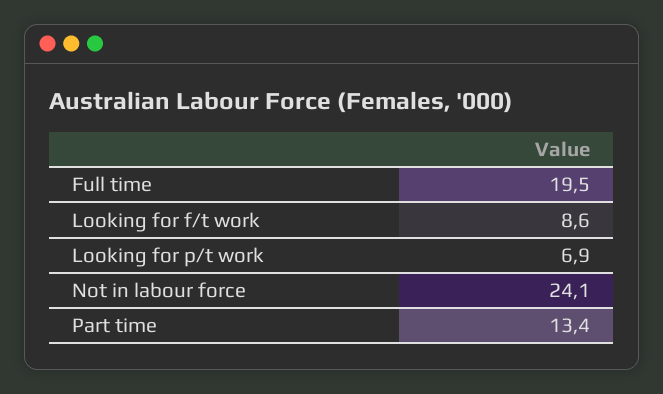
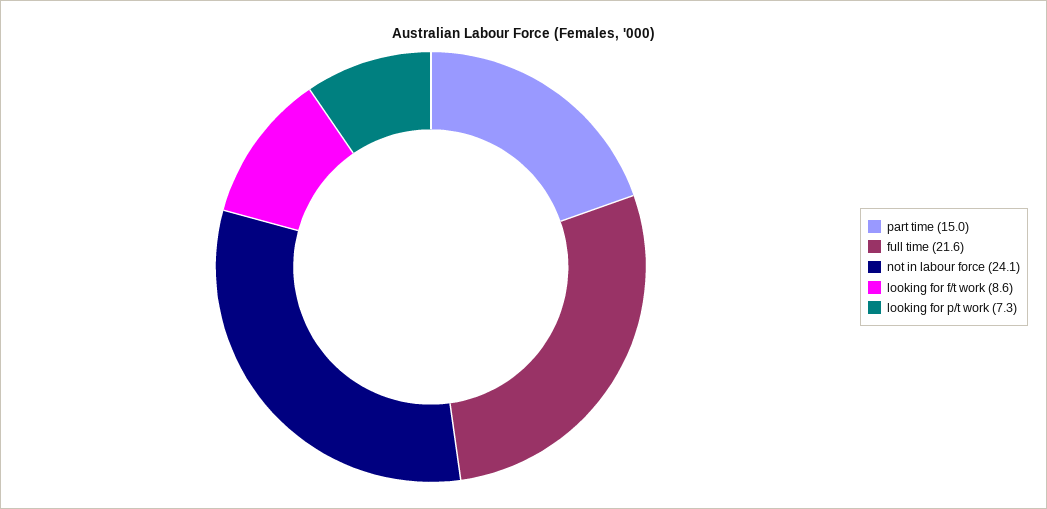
Full time: 19.5 -> 21.6
Looking for p/t work: 6.9 -> 7.3
Part time: 13.4 -> 15

